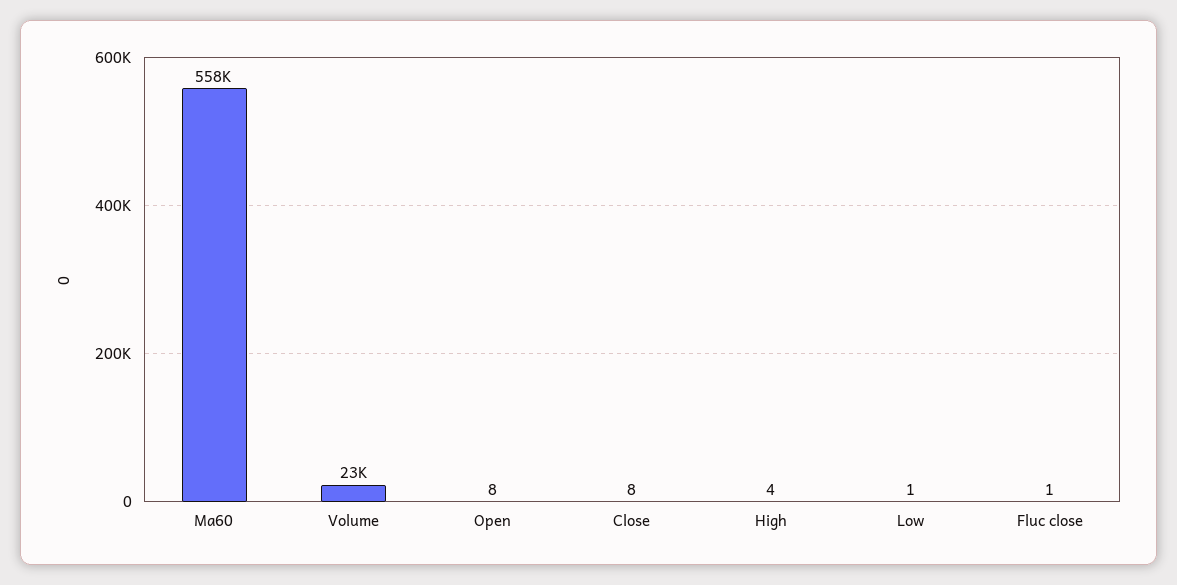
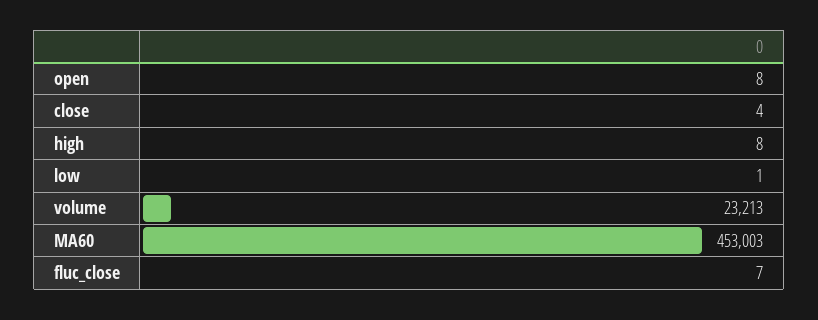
Ma60: 558000 -> 453003
Close: 8 -> 4
High: 4 -> 8
Fluc close: 1 -> 7

